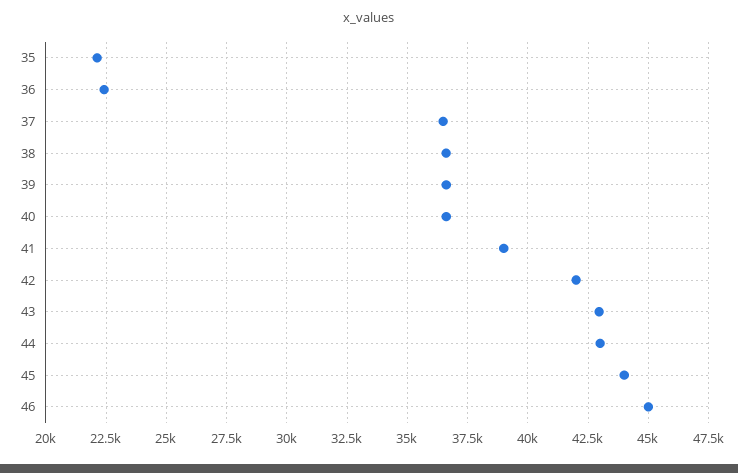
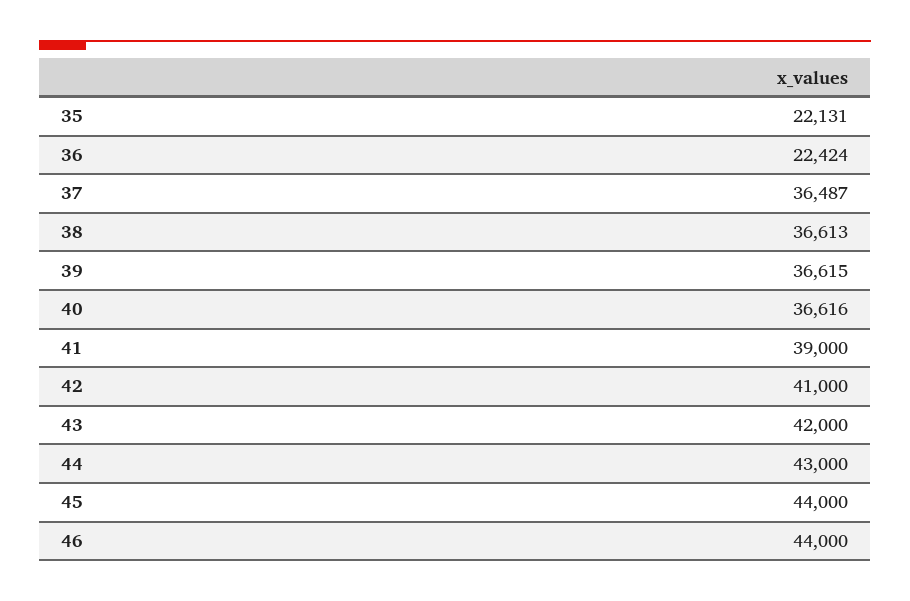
42: 42000 -> 41000
43: 43000 -> 42000
46: 45000 -> 44000

